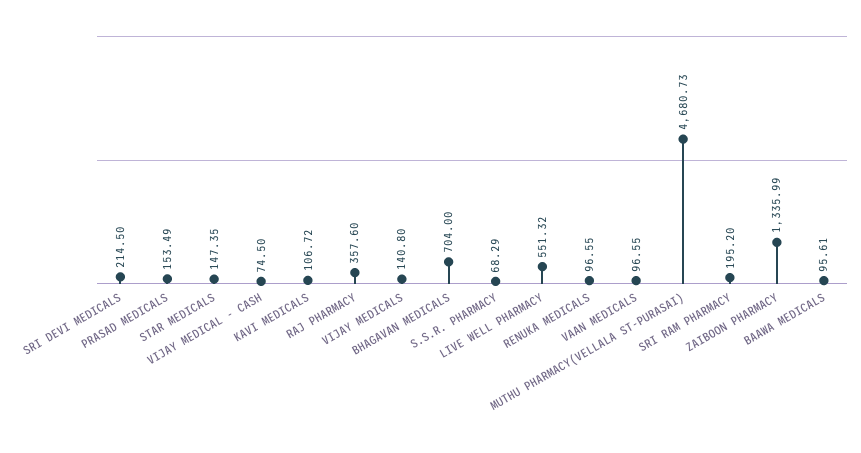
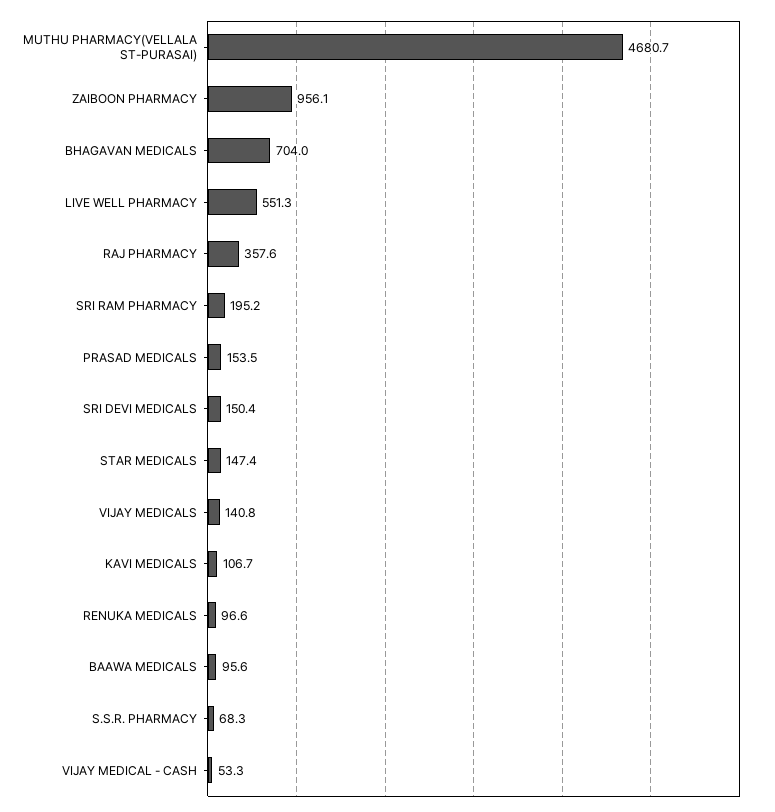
SRI DEVI MEDICALS: 214.5 -> 150.4
VIJAY MEDICAL - CASH: 74.5 -> 53.3
VAAN MEDICALS: 96.55 -> none
ZAIBOON PHARMACY: 1335.99 -> 956.1

